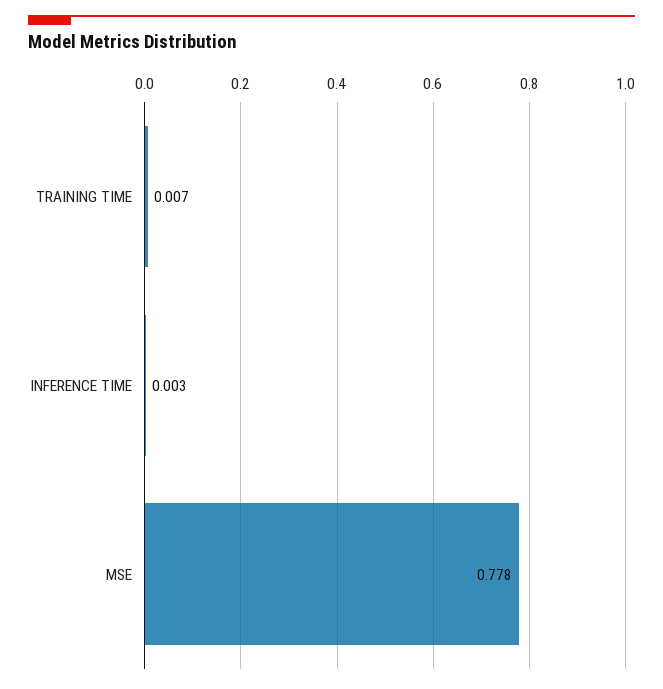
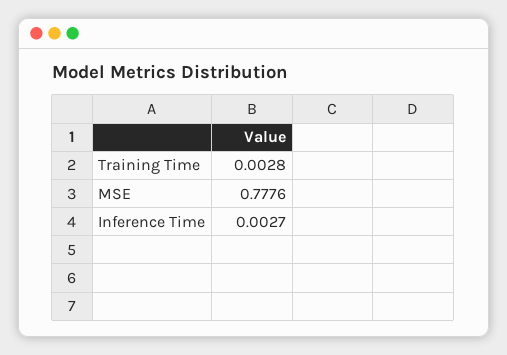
TRAINING TIME: 0.007 -> 0.0028

